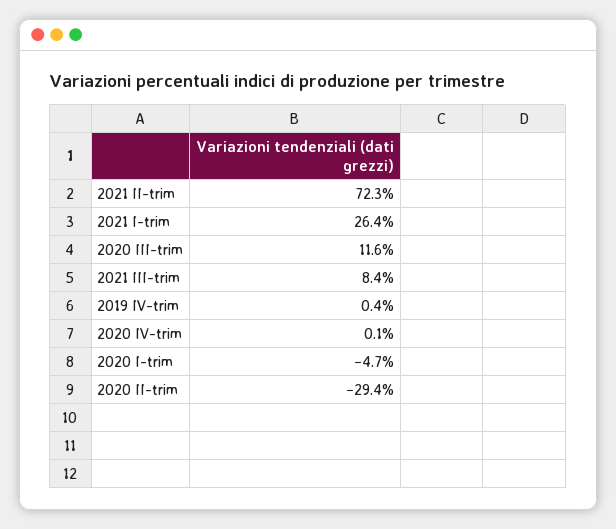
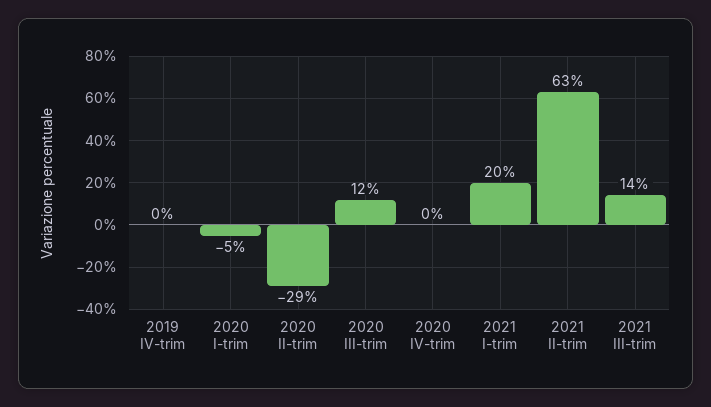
2021 II-trim: 72.3 -> 63
2021 I-trim: 26.4 -> 20
2021 III-trim: 8.4 -> 14

